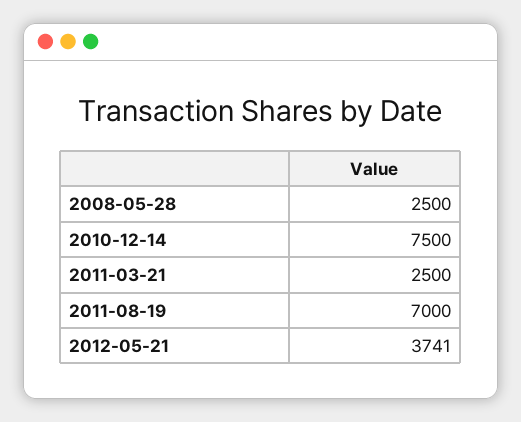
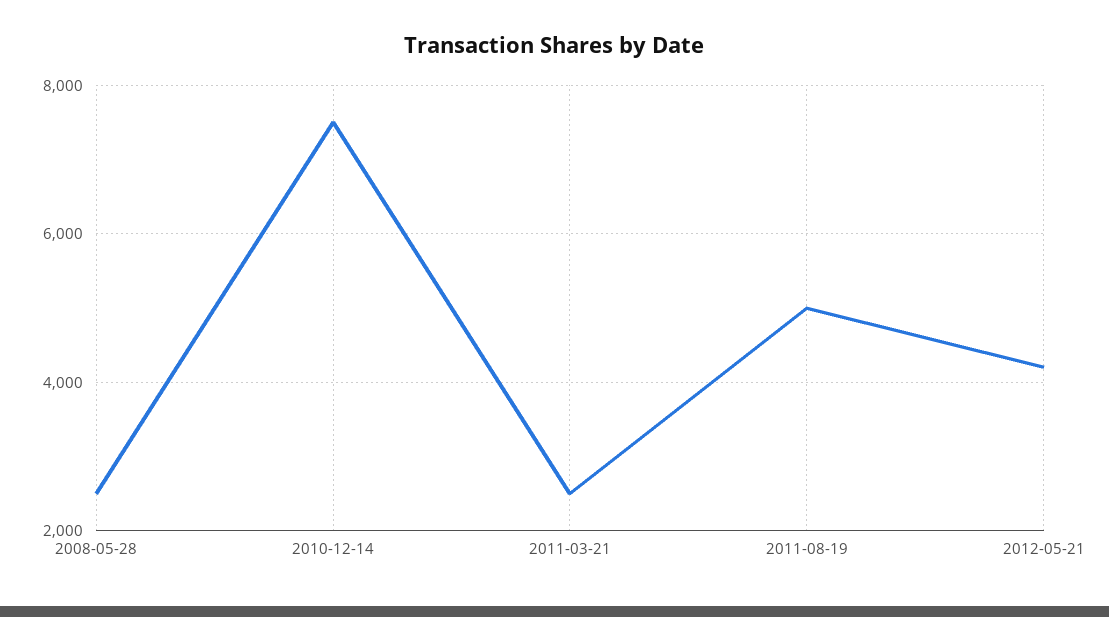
2011-08-19: 7000 -> 5000
2012-05-21: 3741 -> 4200

